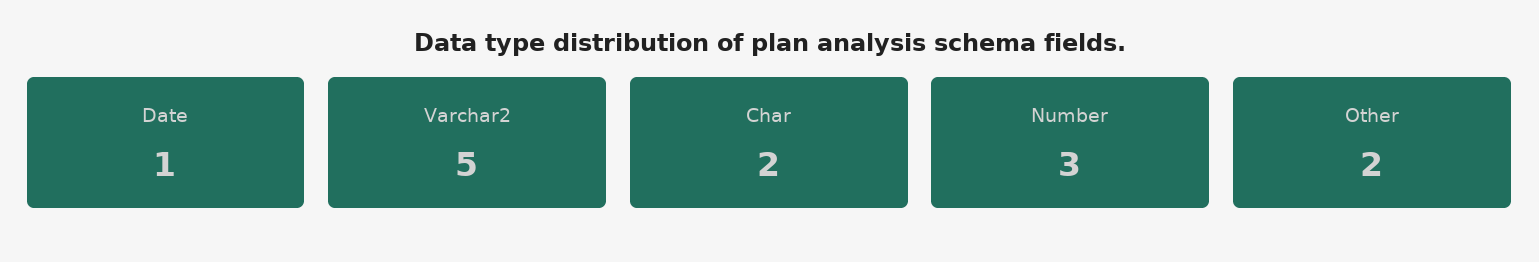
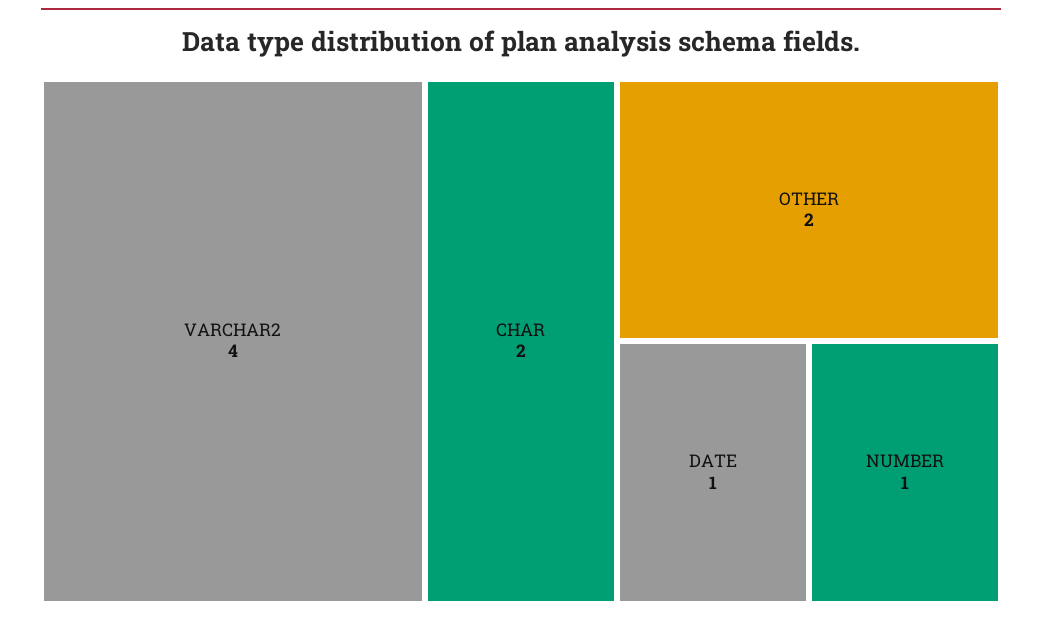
Varchar2: 5 -> 4
Number: 3 -> 1

